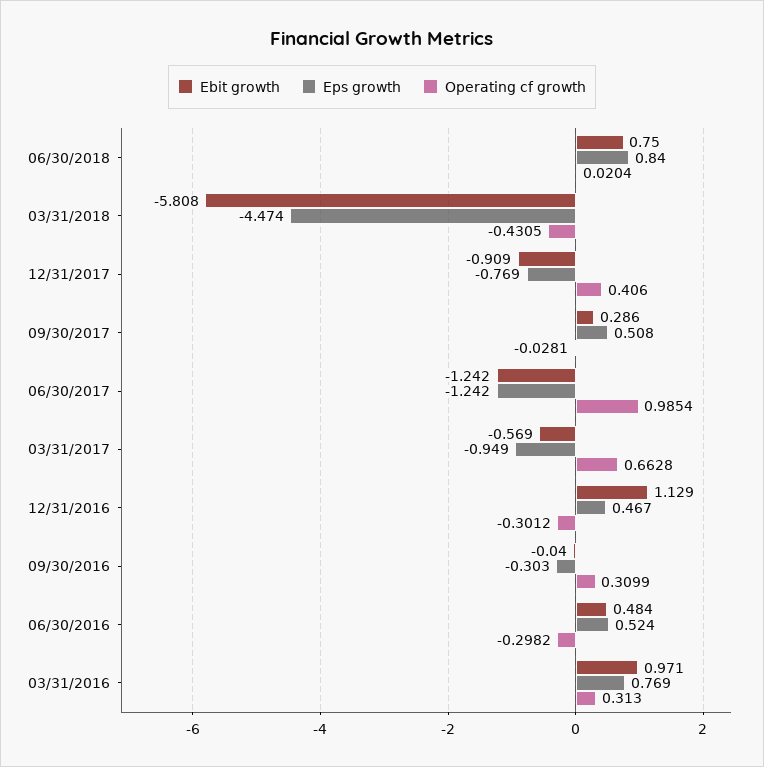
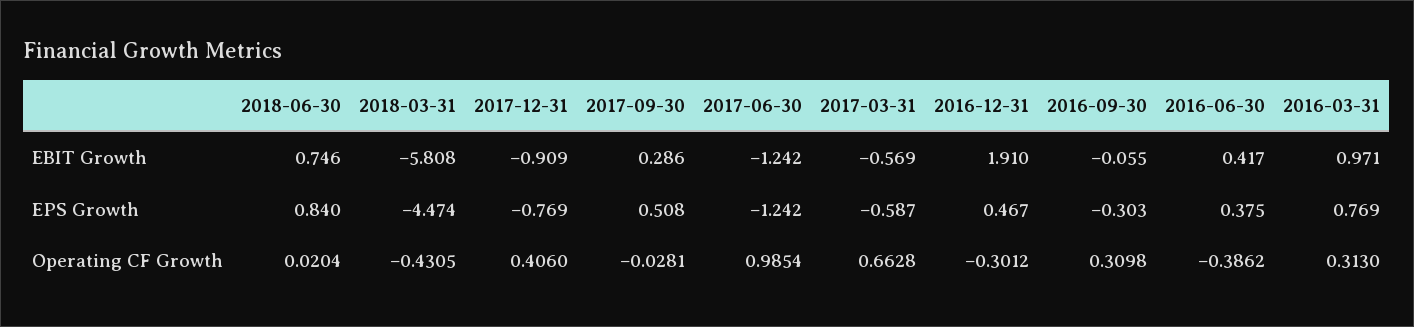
Ebit growth, 06/30/2018: 0.75 -> 0.746
Eps growth, 03/31/2017: -0.949 -> -0.587
Ebit growth, 12/31/2016: 1.129 -> 1.91
Ebit growth, 09/30/2016: -0.04 -> -0.055
Operating cf growth, 09/30/2016: 0.3099 -> 0.3098
Ebit growth, 06/30/2016: 0.484 -> 0.417
Eps growth, 06/30/2016: 0.524 -> 0.375
Operating cf growth, 06/30/2016: -0.2982 -> -0.3862

